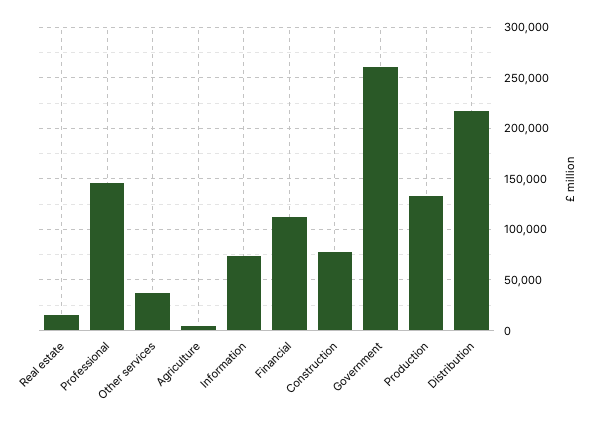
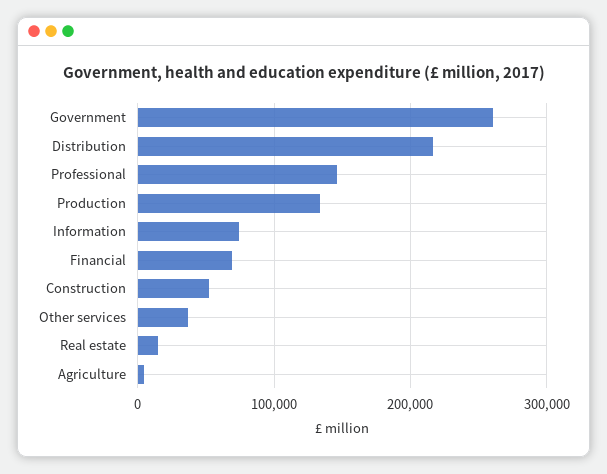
Financial: 110000 -> 70000
Construction: 80000 -> 50000

